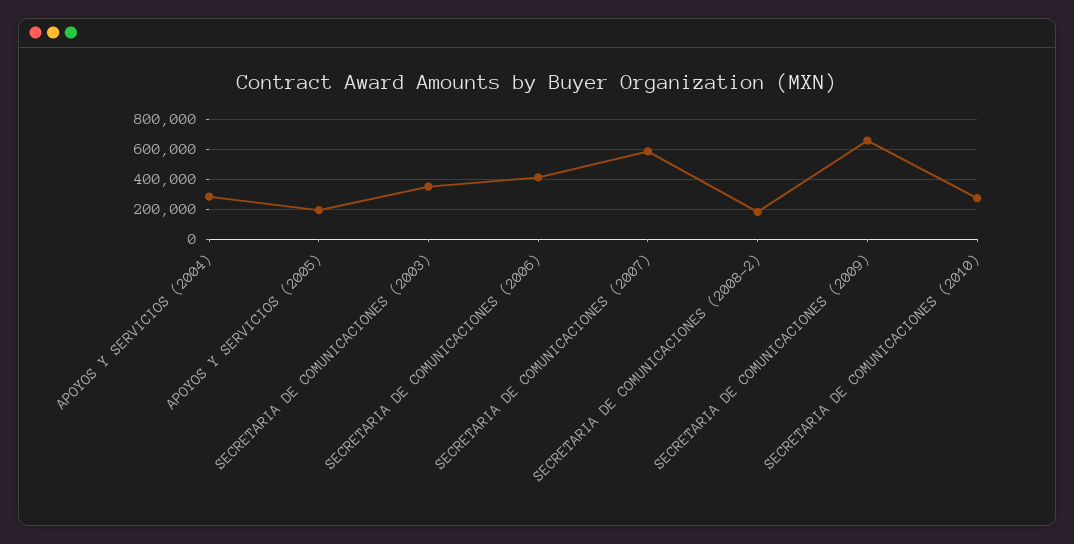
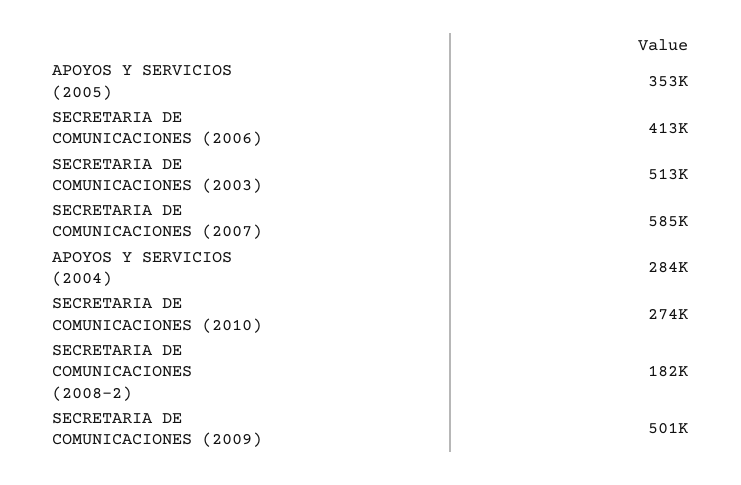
APOYOS Y SERVICIOS (2005): 200000 -> 353000
SECRETARIA DE COMUNICACIONES (2003): 350000 -> 513000
SECRETARIA DE COMUNICACIONES (2009): 650000 -> 501000

